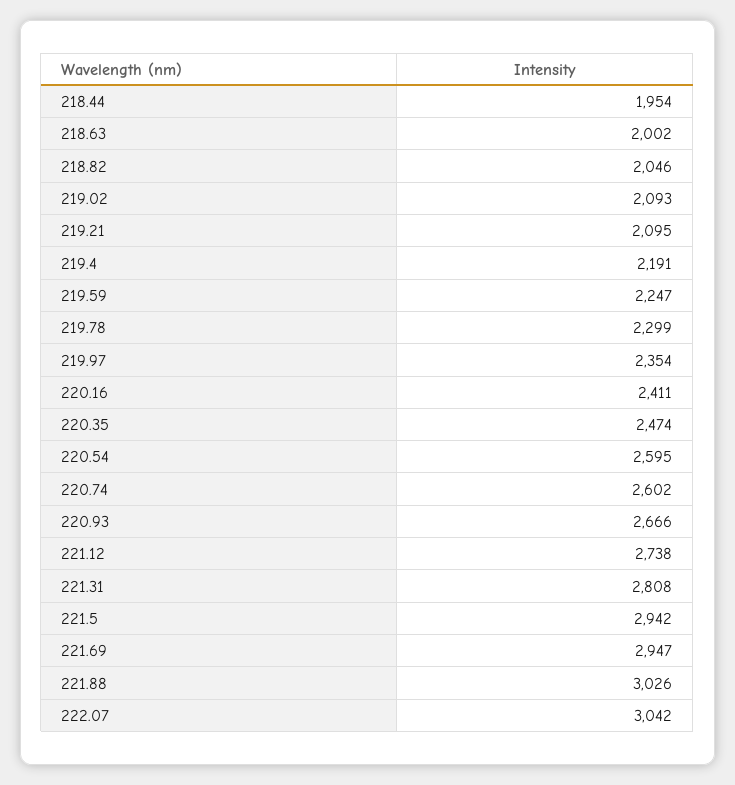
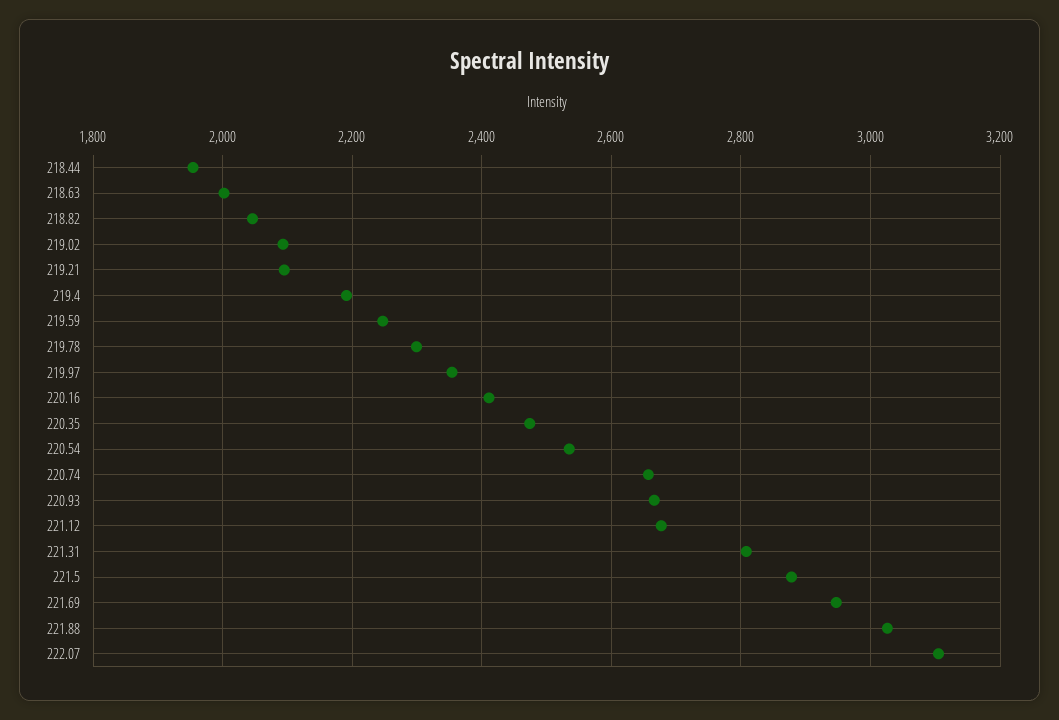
220.54: 2595 -> 2540
220.74: 2602 -> 2660
221.12: 2738 -> 2680
221.5: 2942 -> 2880
222.07: 3042 -> 3100

